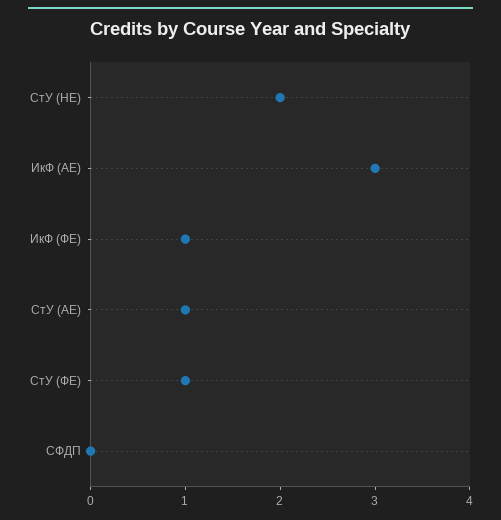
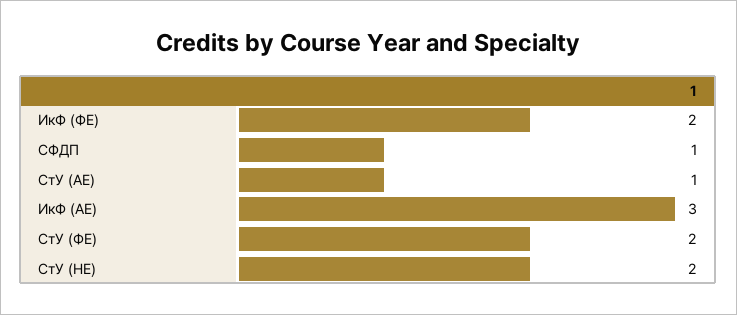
ИкФ (ФЕ): 1 -> 2
СтУ (ФЕ): 1 -> 2
СФДП: 0 -> 1

